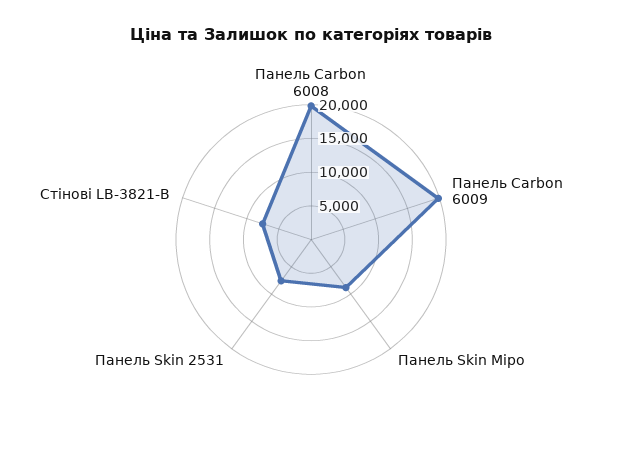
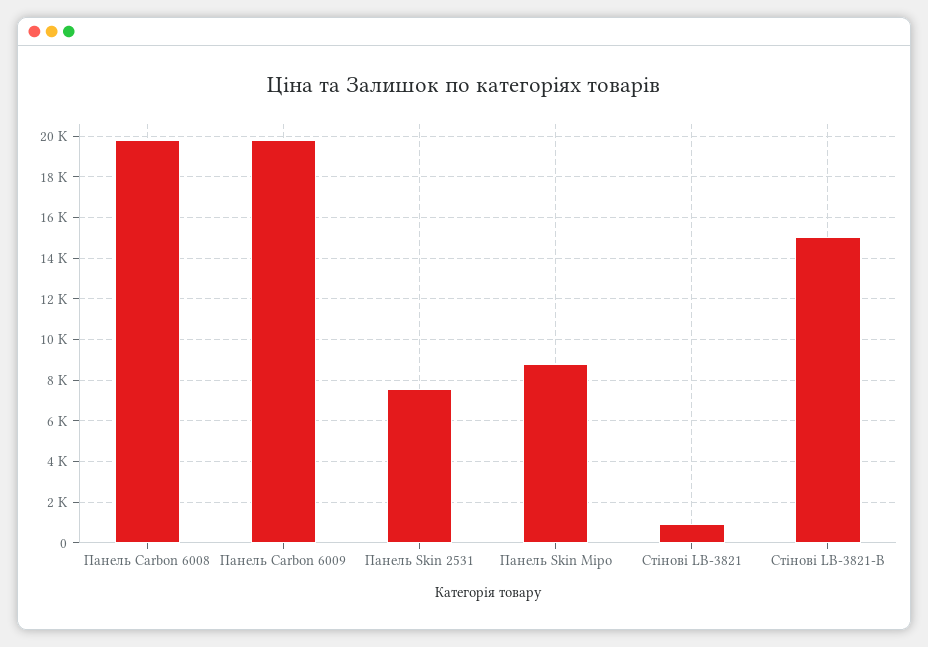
Стінові LB-3821-В: 7500 -> 15000
Стінові LB-3821: none -> 1000

